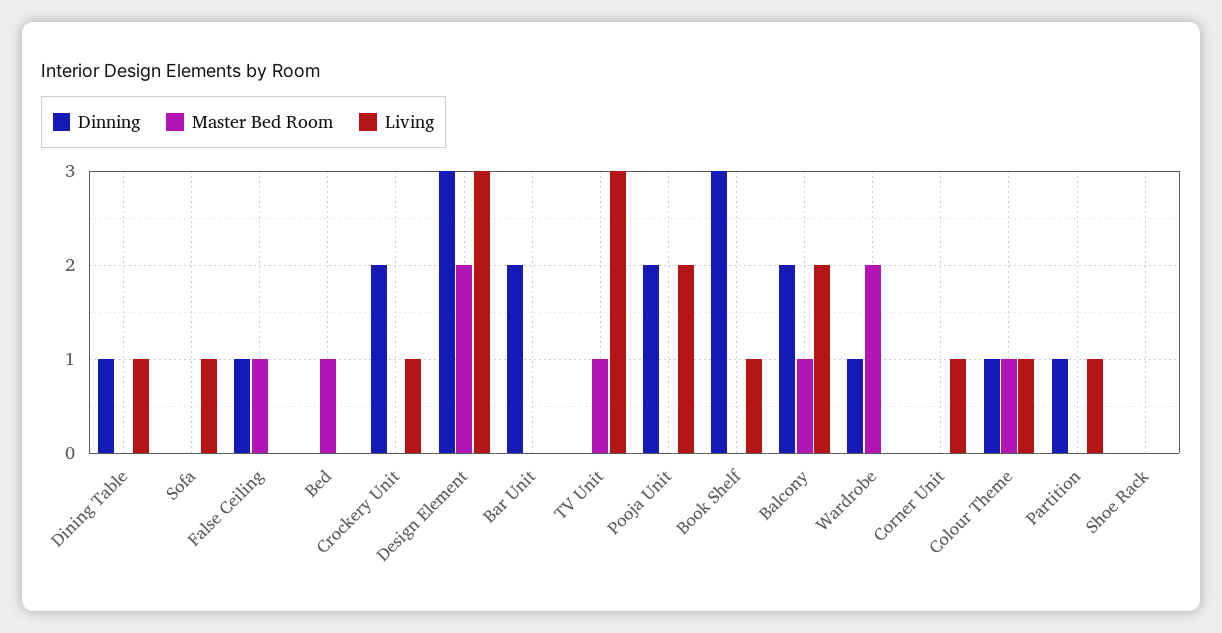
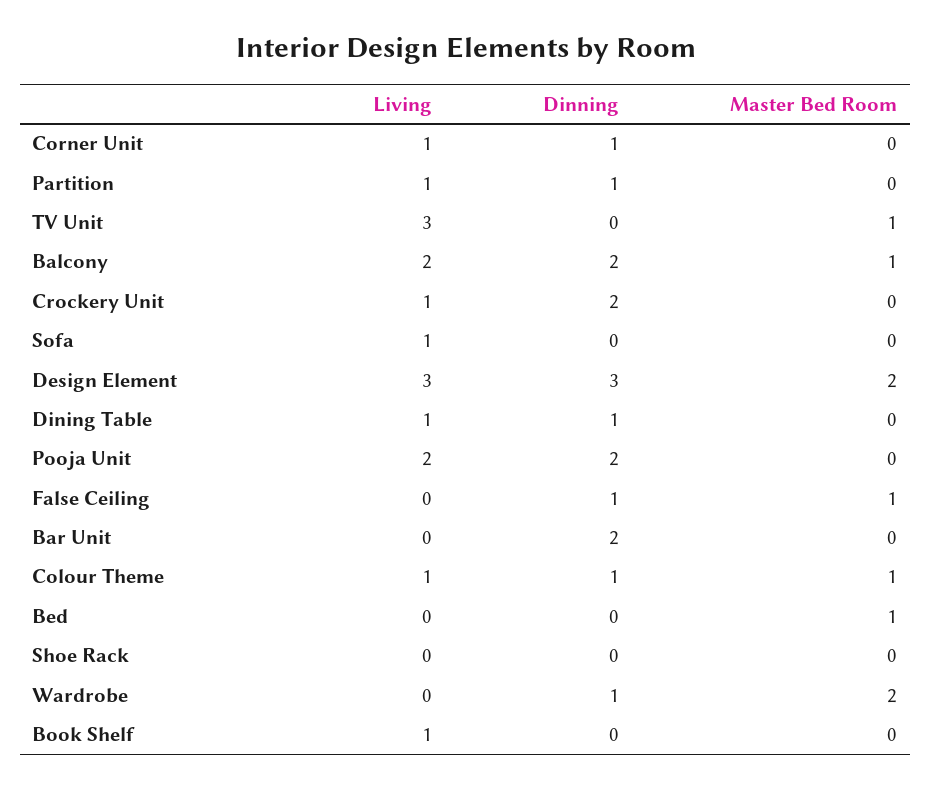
Dinning, Book Shelf: 3 -> 0
Dinning, Corner Unit: 0 -> 1

